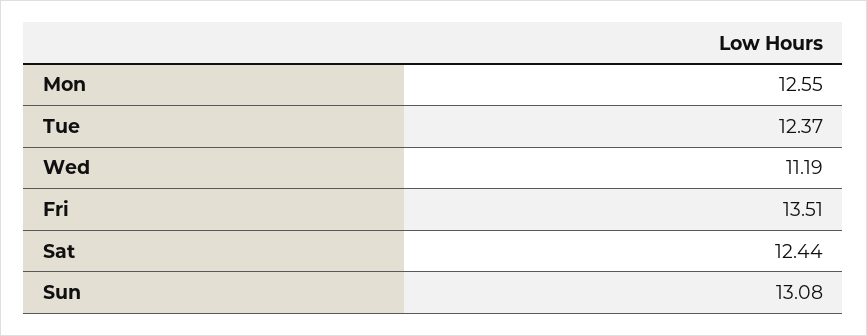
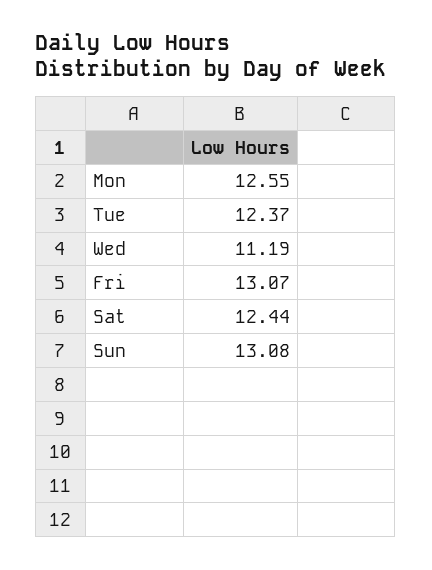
Fri: 13.51 -> 13.07

